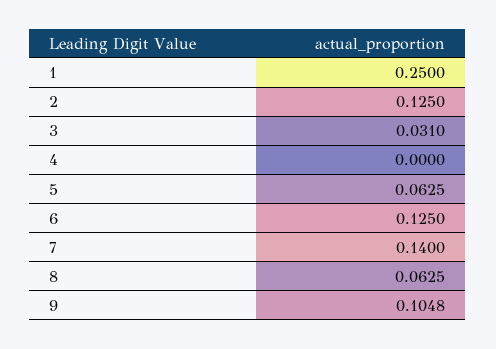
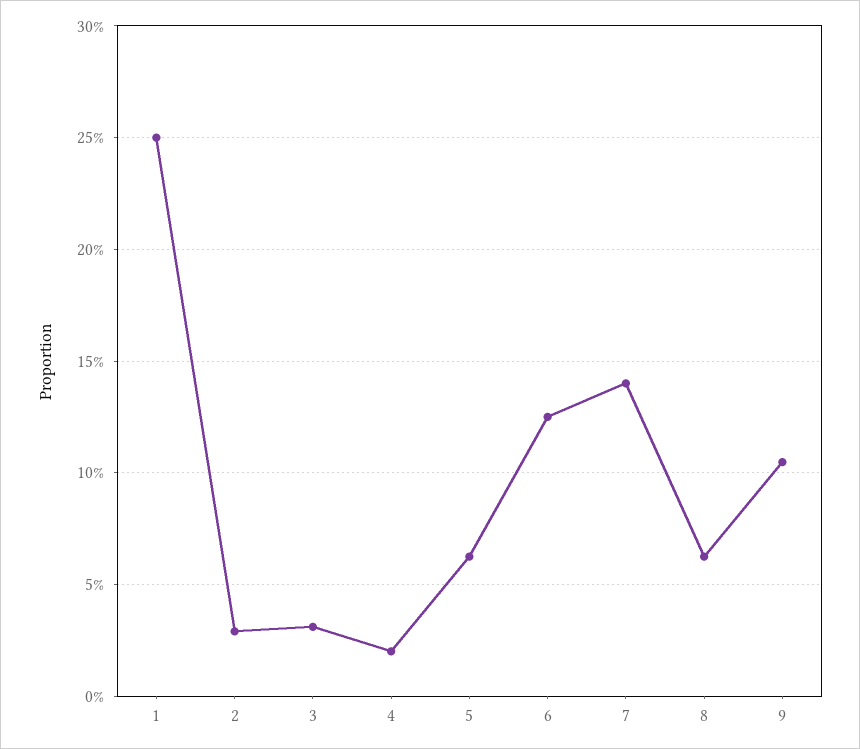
2: 0.125 -> 0.03
4: 0 -> 0.02

